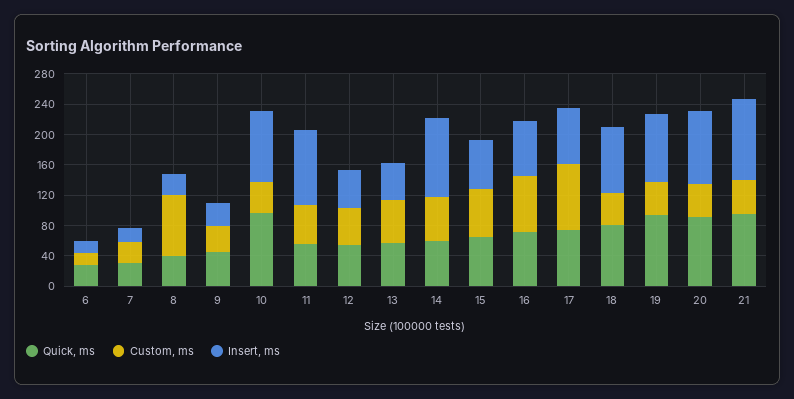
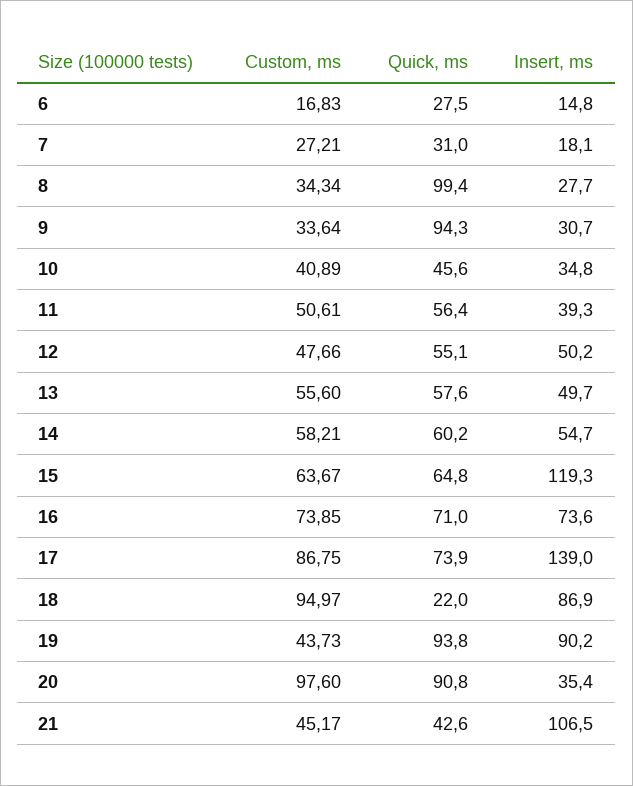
Quick, ms, 8: 40 -> 99.4
Custom, ms, 8: 80 -> 34.34
Quick, ms, 9: 40 -> 94.3
Quick, ms, 10: 100 -> 45.6
Insert, ms, 10: 100 -> 34.8
Insert, ms, 11: 100 -> 39.3
Insert, ms, 14: 100 -> 54.7
Insert, ms, 15: 60 -> 119.3
Insert, ms, 17: 80 -> 139
Quick, ms, 18: 80 -> 22
Custom, ms, 18: 40 -> 94.97
Custom, ms, 20: 40 -> 97.6
Insert, ms, 20: 100 -> 35.4
Quick, ms, 21: 100 -> 42.6

